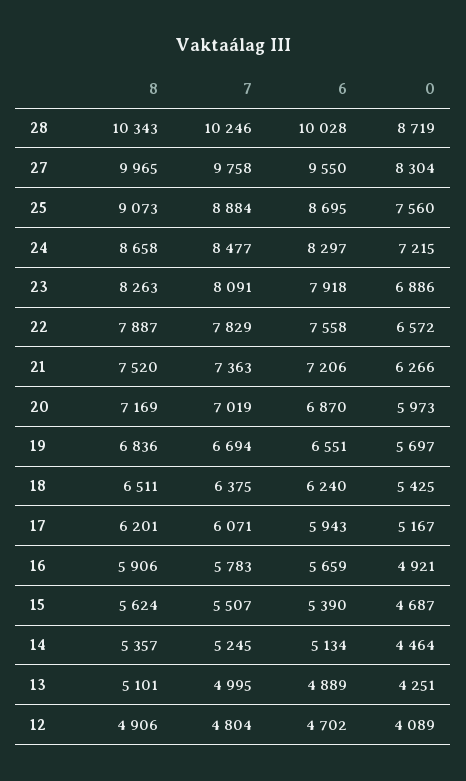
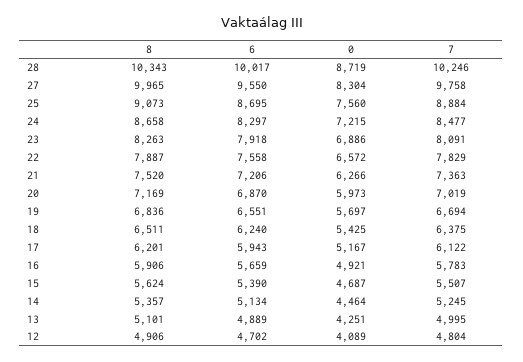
6, 28: 10028 -> 10017
7, 17: 6071 -> 6122

